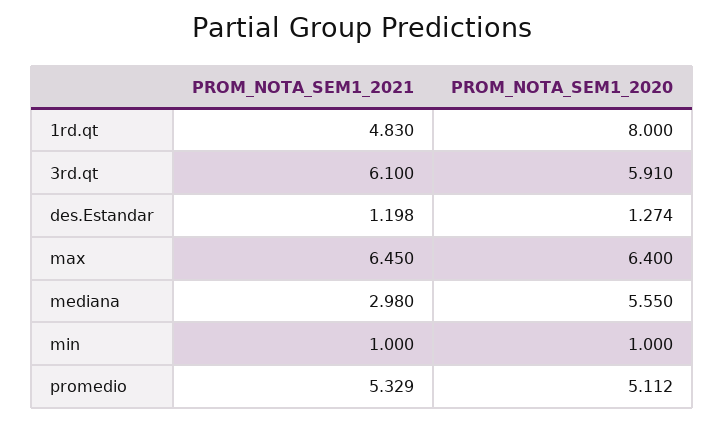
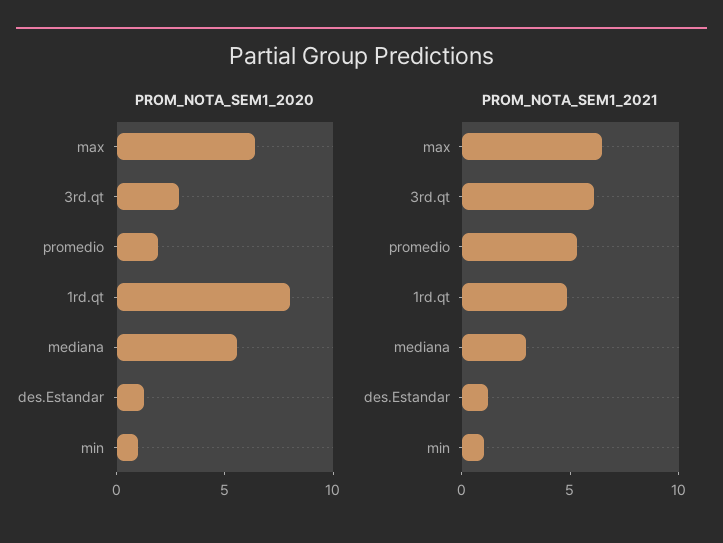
PROM_NOTA_SEM1_2020, 3rd.qt: 5.91 -> 3
PROM_NOTA_SEM1_2020, promedio: 5.112 -> 2

